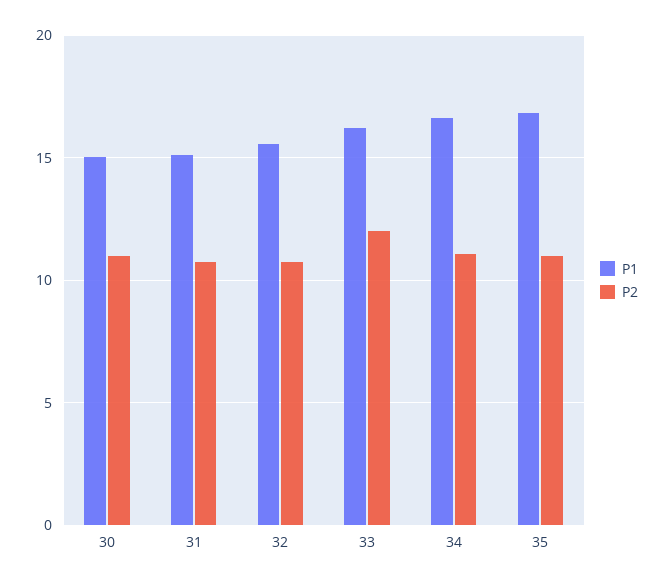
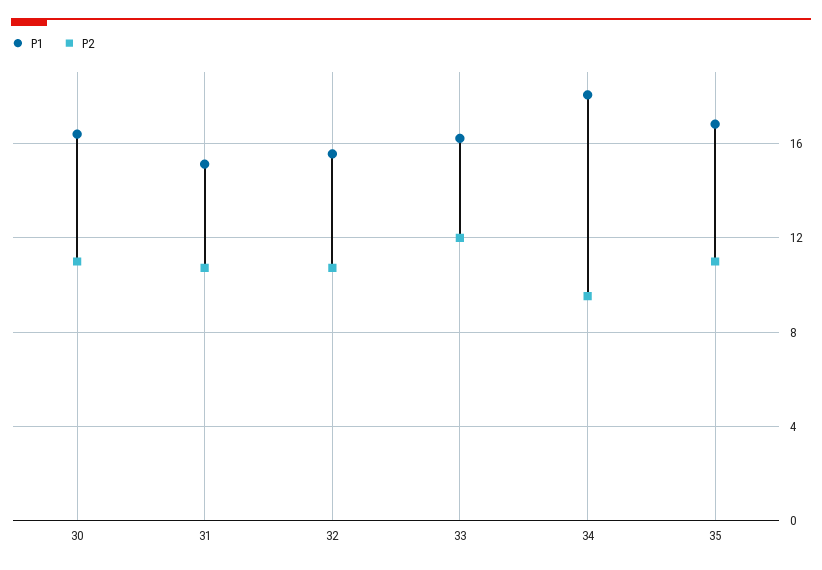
P1, 30: 15 -> 16.5
P1, 34: 16.5 -> 18
P2, 34: 11 -> 9.5

